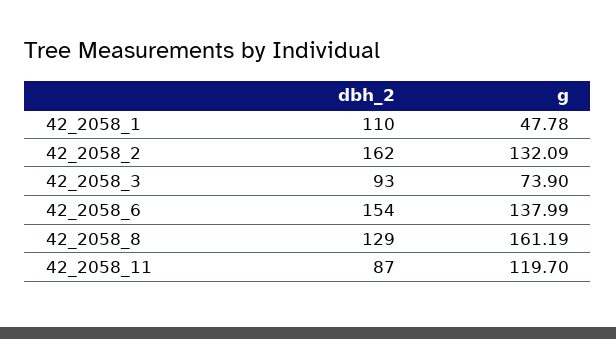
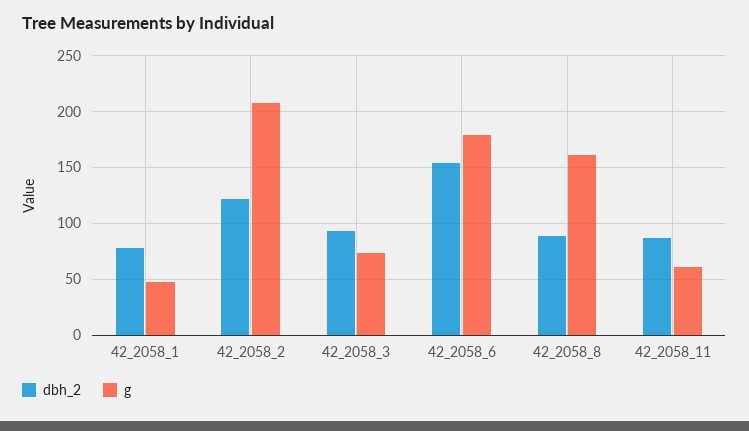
dbh_2, 42_2058_1: 110 -> 80
dbh_2, 42_2058_2: 162 -> 120
g, 42_2058_2: 132.09 -> 210
g, 42_2058_6: 137.99 -> 180
dbh_2, 42_2058_8: 129 -> 90
g, 42_2058_11: 119.7 -> 60

